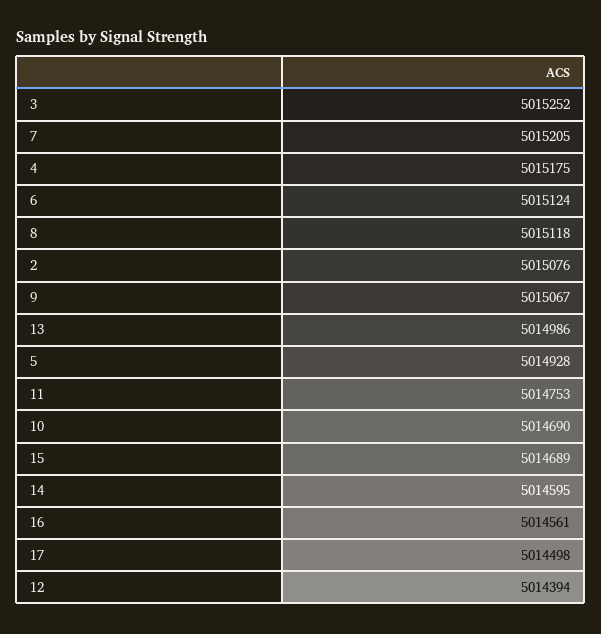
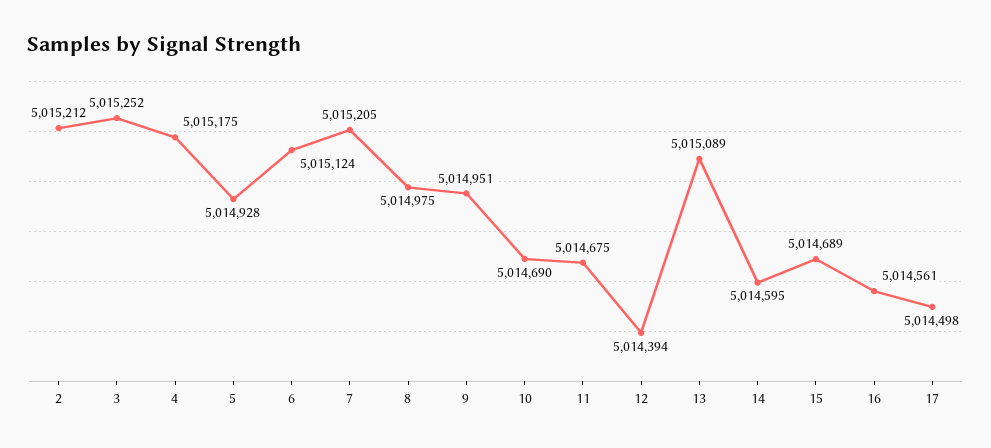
8: 5015118 -> 5014975
2: 5015076 -> 5015212
9: 5015067 -> 5014951
13: 5014986 -> 5015089
11: 5014753 -> 5014675

